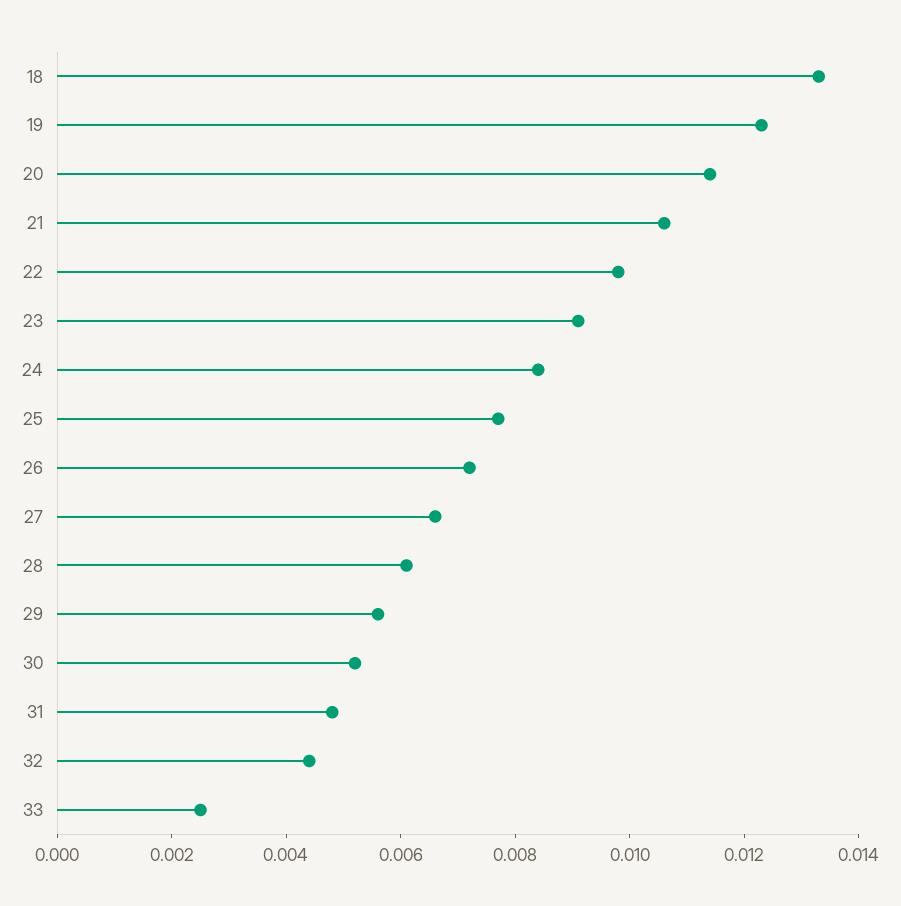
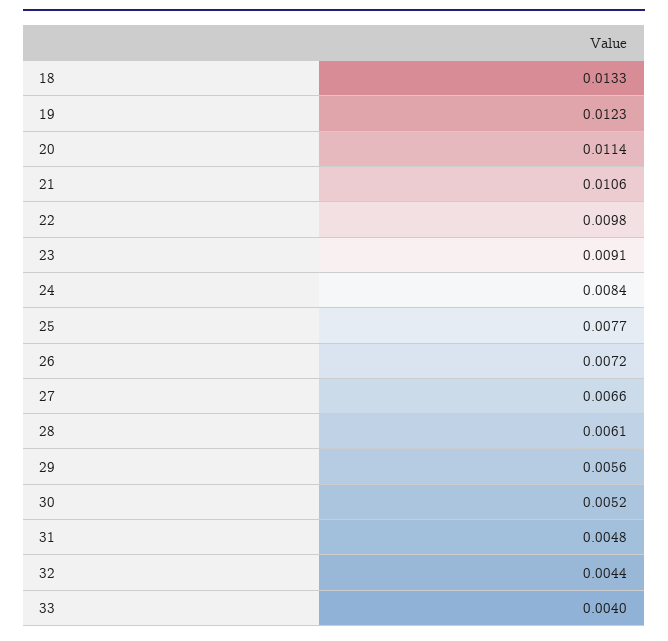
33: 0.0025 -> 0.004

